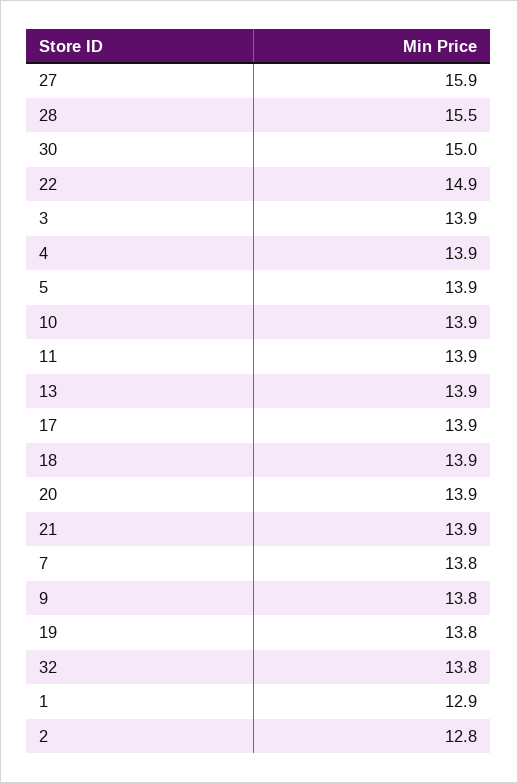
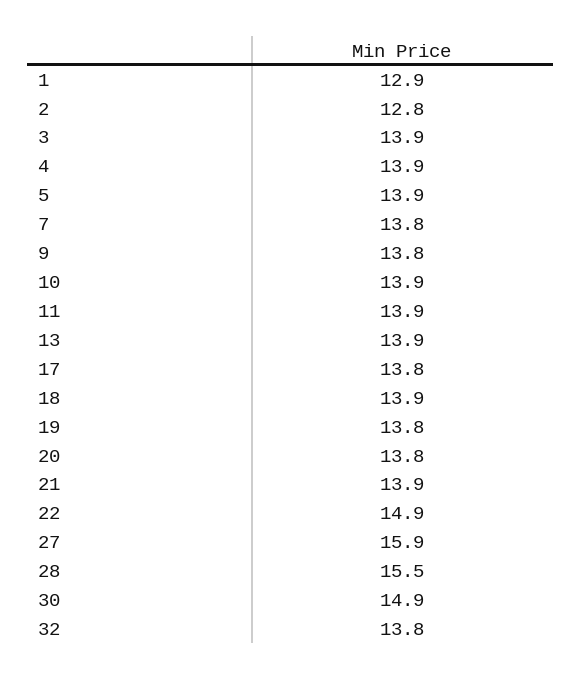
30: 15 -> 14.9
17: 13.9 -> 13.8
20: 13.9 -> 13.8

